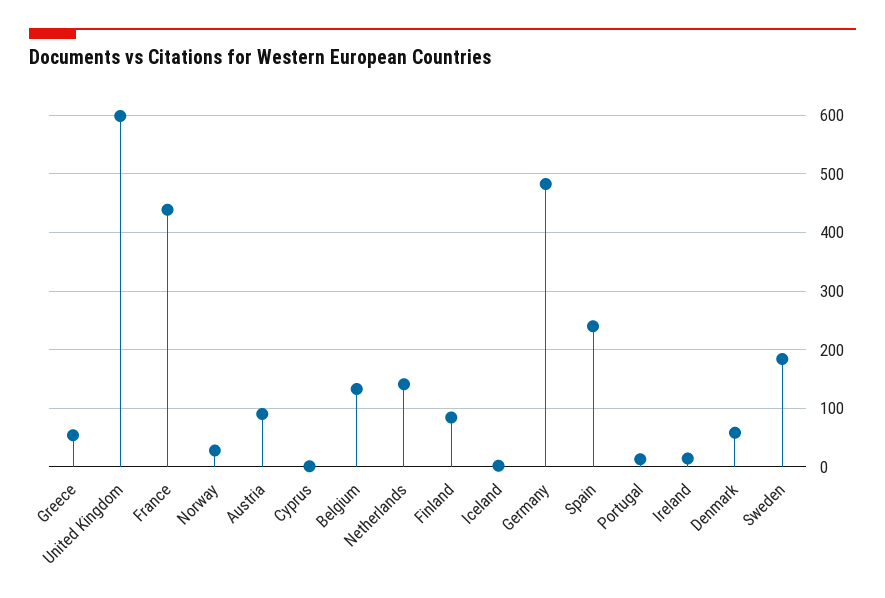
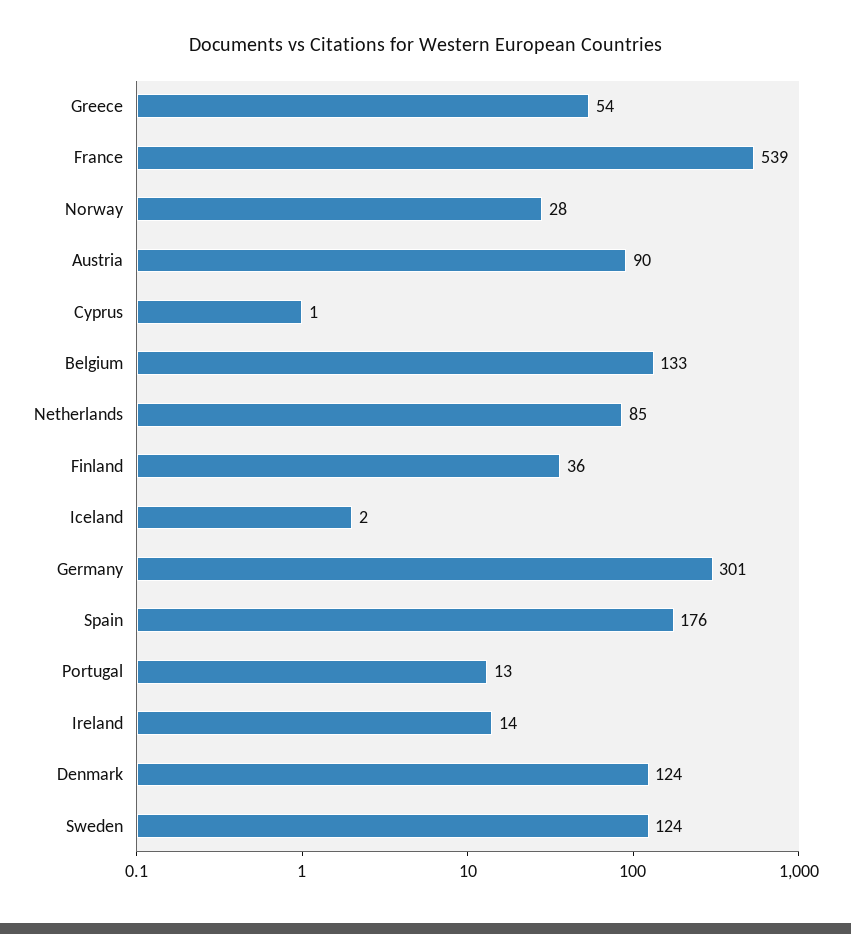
United Kingdom: 600 -> none
France: 440 -> 539
Netherlands: 140 -> 85
Finland: 80 -> 36
Germany: 480 -> 301
Spain: 240 -> 176
Denmark: 60 -> 124
Sweden: 180 -> 124

